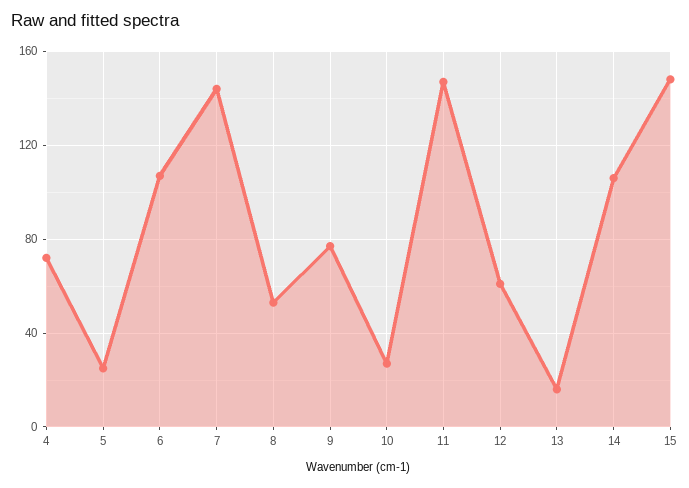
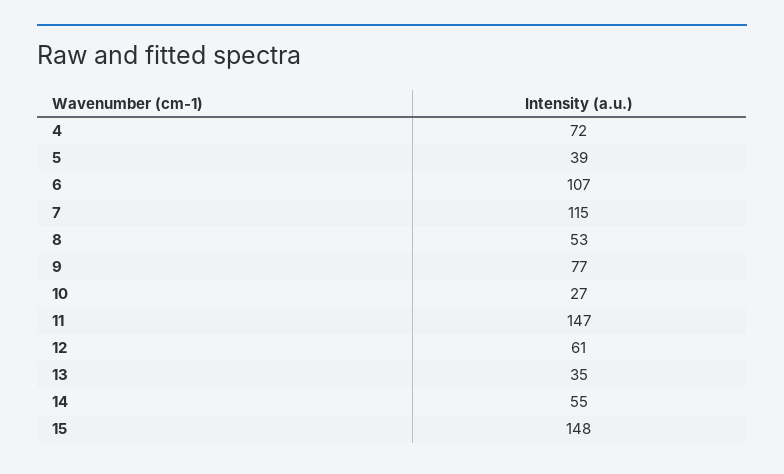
5: 25 -> 39
7: 145 -> 115
13: 15 -> 35
14: 105 -> 55

